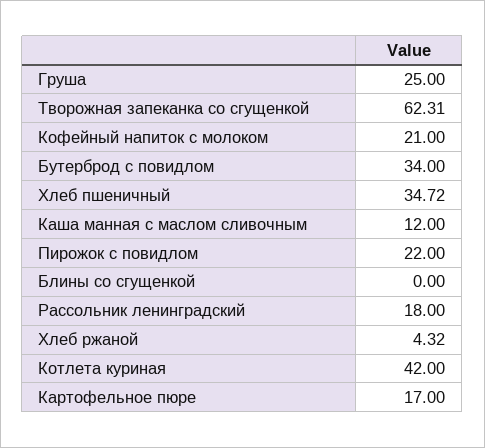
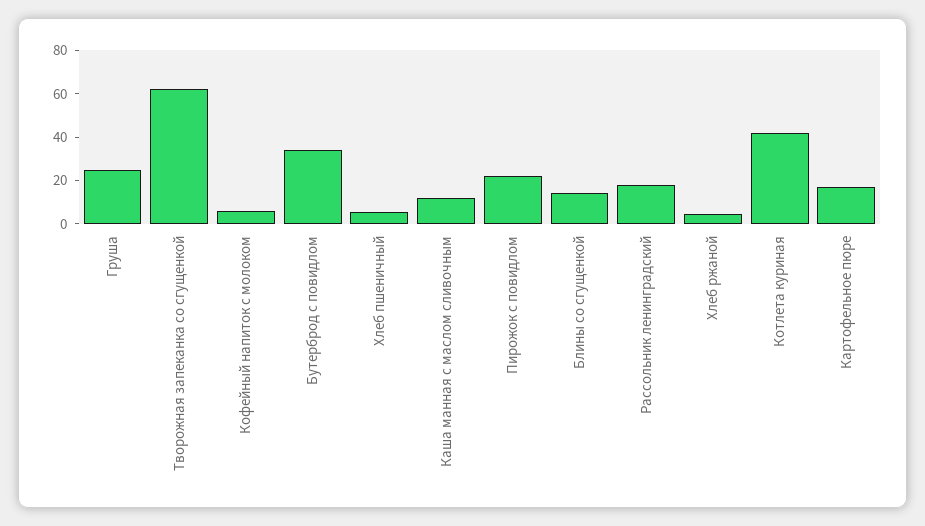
Кофейный напиток с молоком: 21 -> 5
Хлеб пшеничный: 34.72 -> 5
Блины со сгущенкой: 0 -> 15

